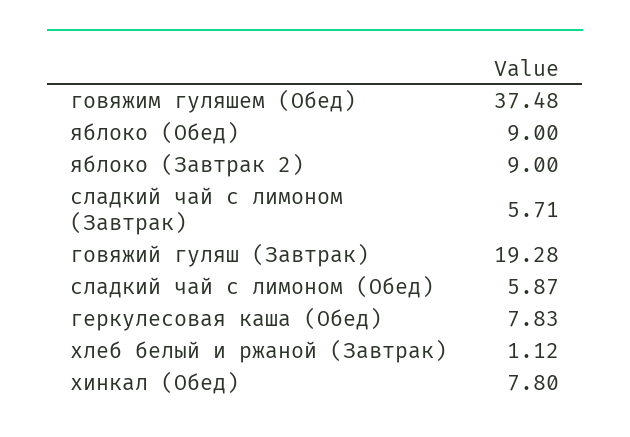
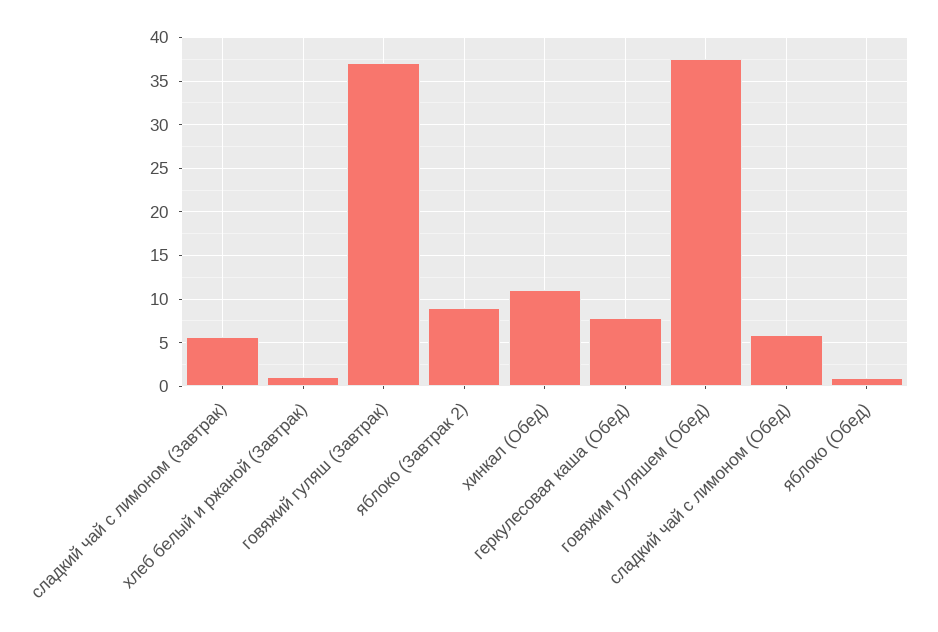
яблоко (Обед): 9 -> 1
говяжий гуляш (Завтрак): 19.28 -> 37
хинкал (Обед): 7.8 -> 11

